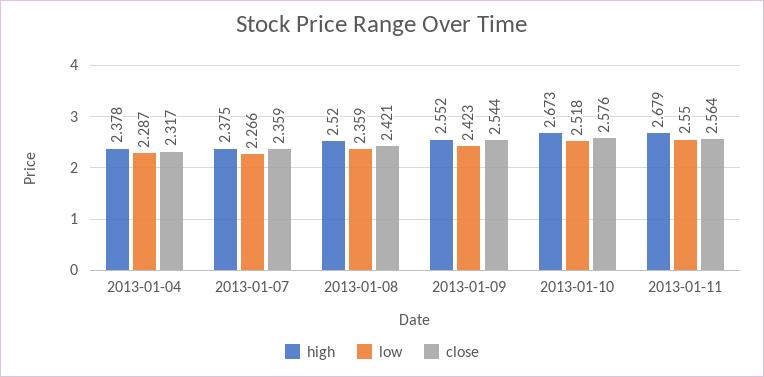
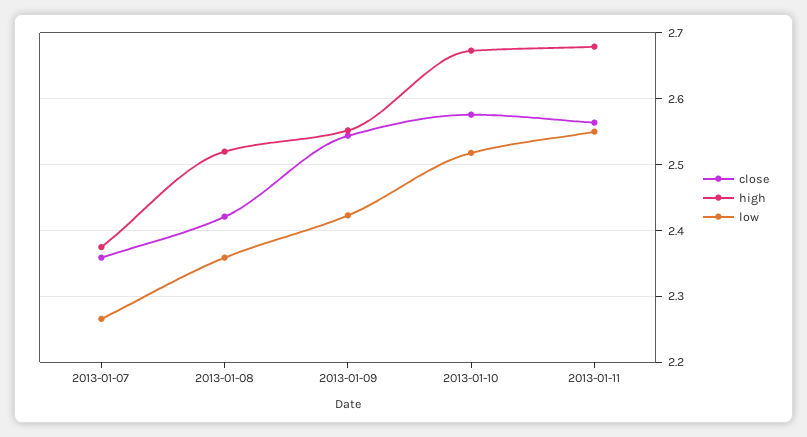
high, 2013-01-04: 2.378 -> none
low, 2013-01-04: 2.287 -> none
close, 2013-01-04: 2.317 -> none

